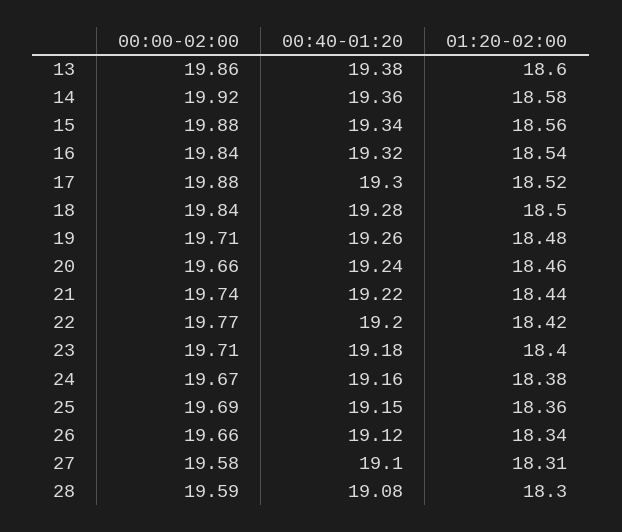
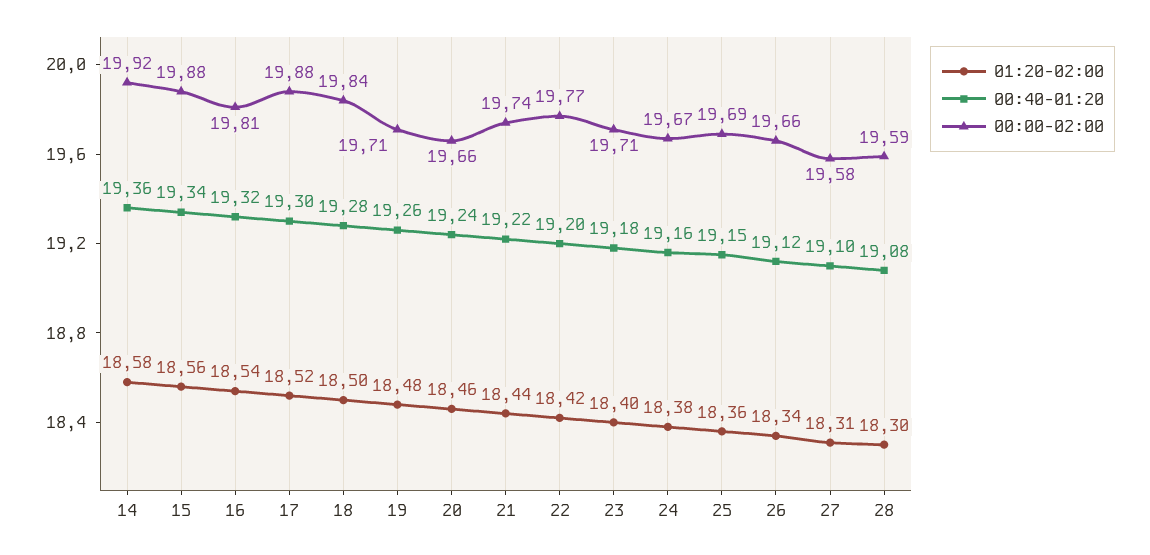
00:00-02:00, 13: 19.86 -> none
00:40-01:20, 13: 19.38 -> none
01:20-02:00, 13: 18.6 -> none
00:00-02:00, 16: 19.84 -> 19.81

